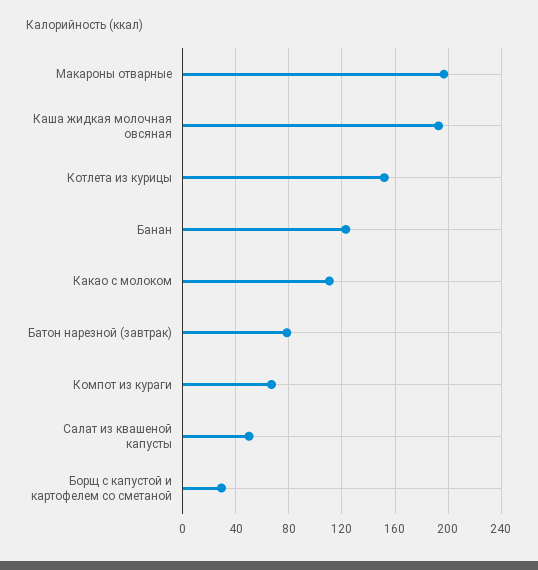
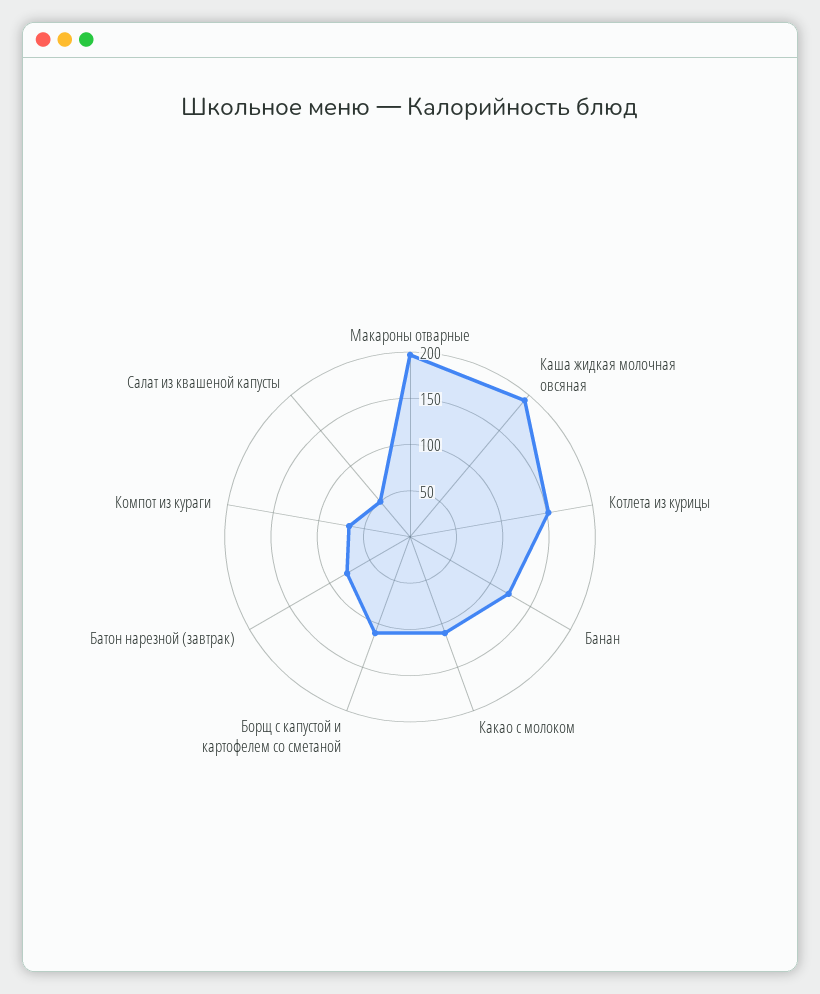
Борщ с капустой и картофелем со сметаной: 30 -> 110

